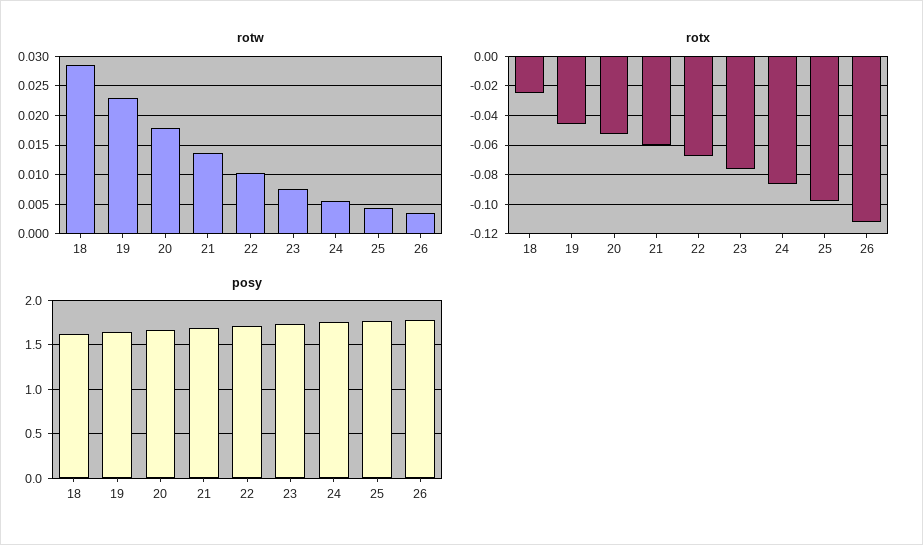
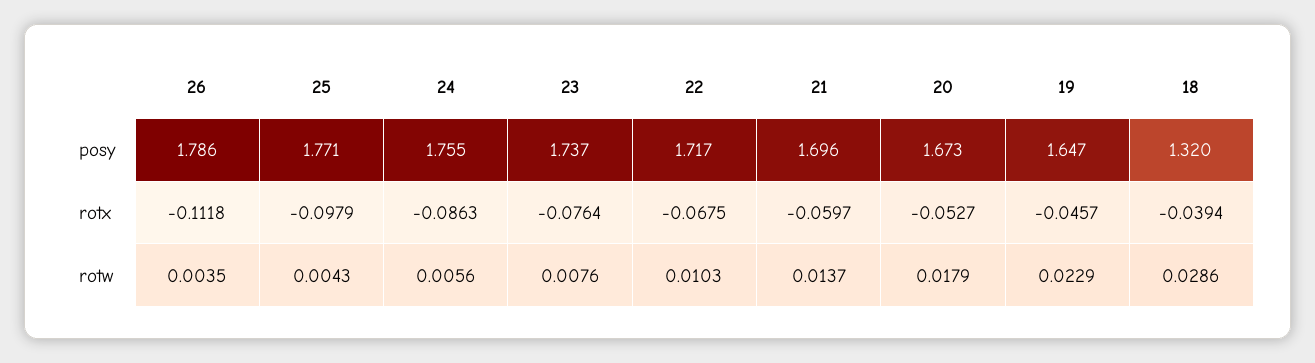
rotx, 18: -0.025 -> -0.0394
posy, 18: 1.6 -> 1.32

